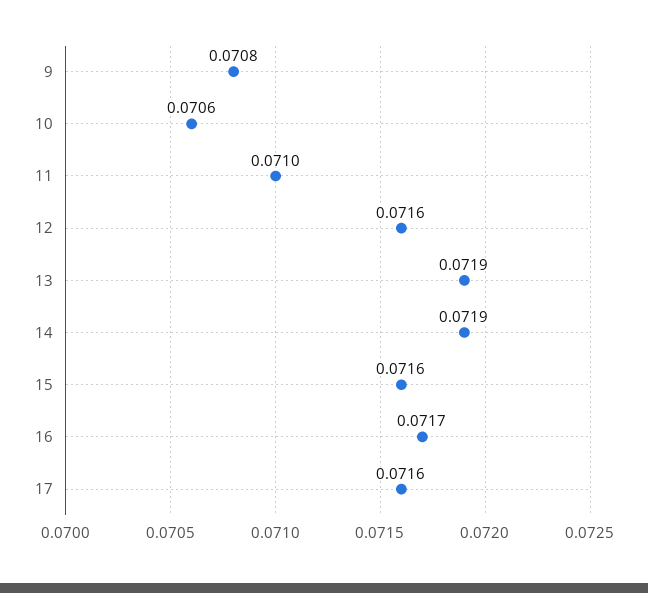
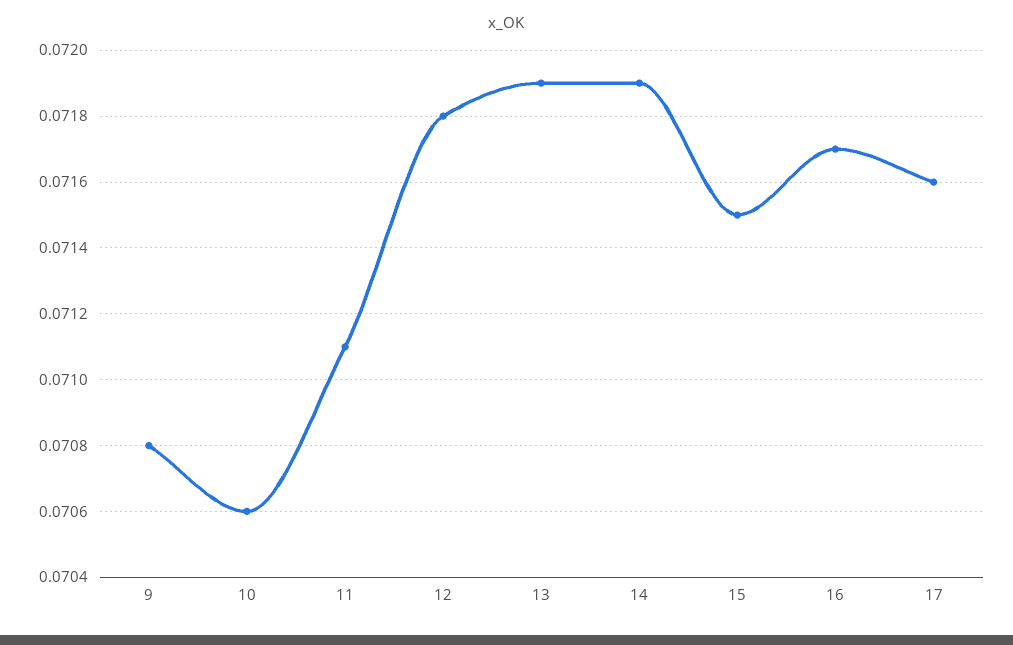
11: 0.071 -> 0.0711
12: 0.0716 -> 0.0718
15: 0.0716 -> 0.0715

